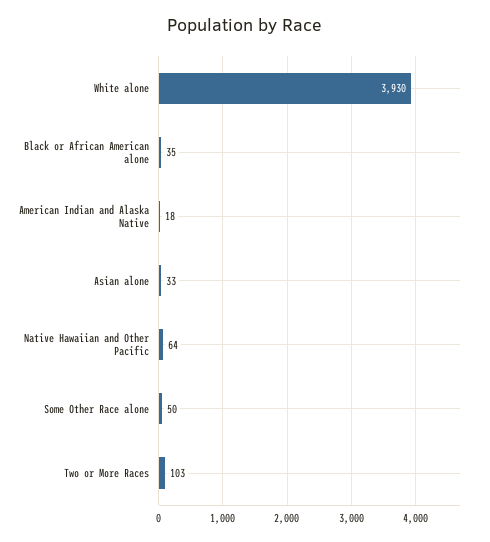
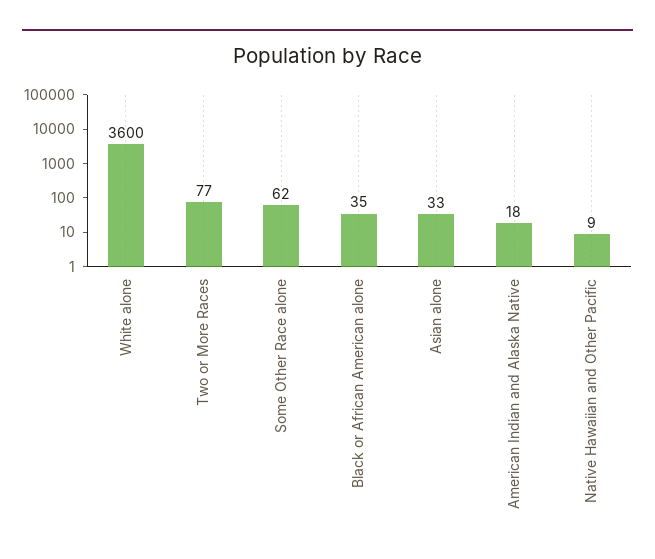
White alone: 3930 -> 3600
Native Hawaiian and Other Pacific: 64 -> 9
Some Other Race alone: 50 -> 62
Two or More Races: 103 -> 77

